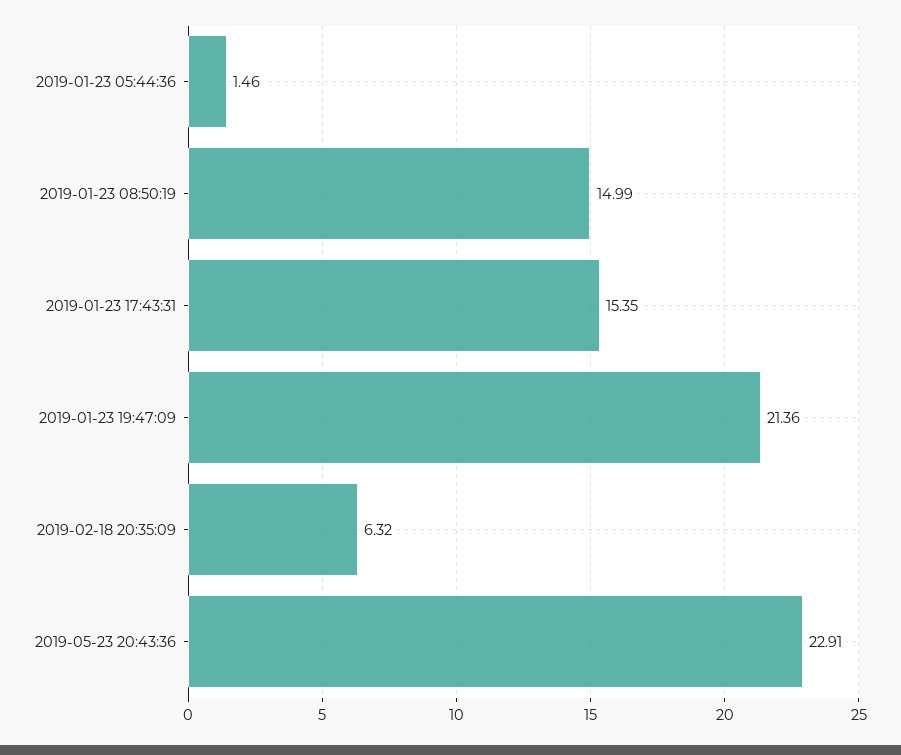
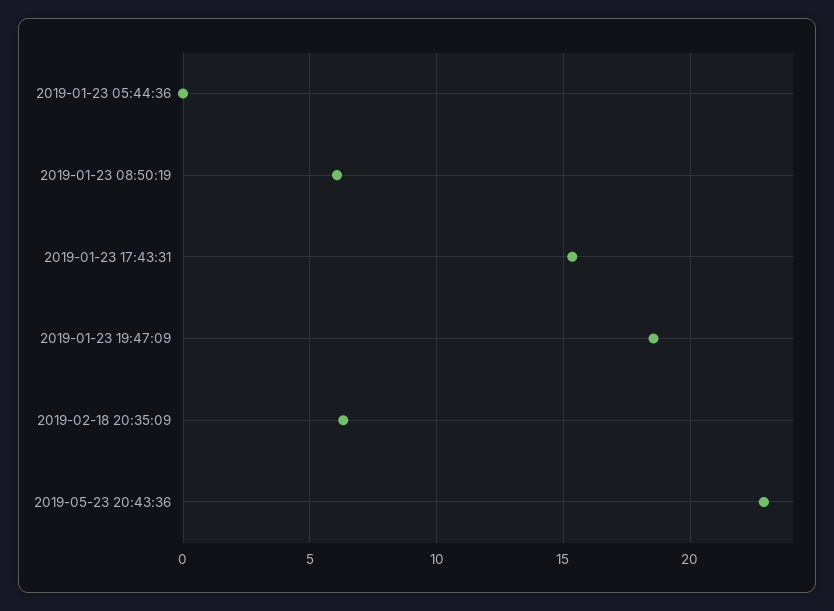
2019-01-23 05:44:36: 1.46 -> 0
2019-01-23 08:50:19: 14.99 -> 6
2019-01-23 19:47:09: 21.36 -> 18.5

